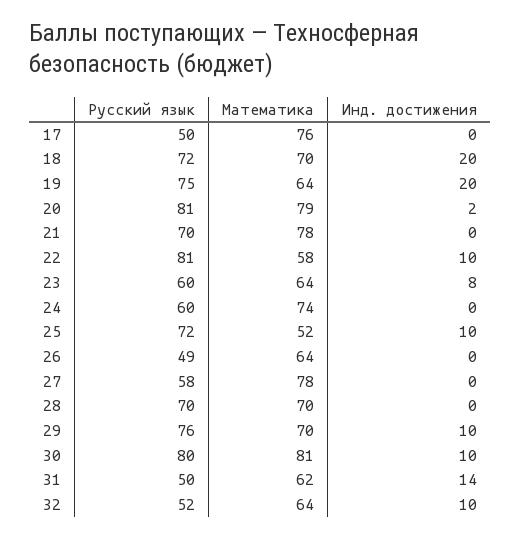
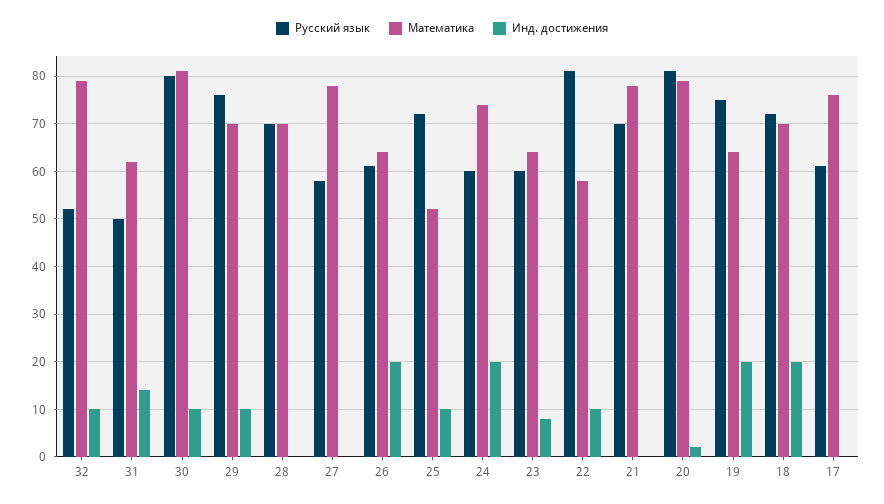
Русский язык, 17: 50 -> 60
Инд. достижения, 24: 0 -> 20
Русский язык, 26: 49 -> 60
Инд. достижения, 26: 0 -> 20
Математика, 32: 64 -> 80

